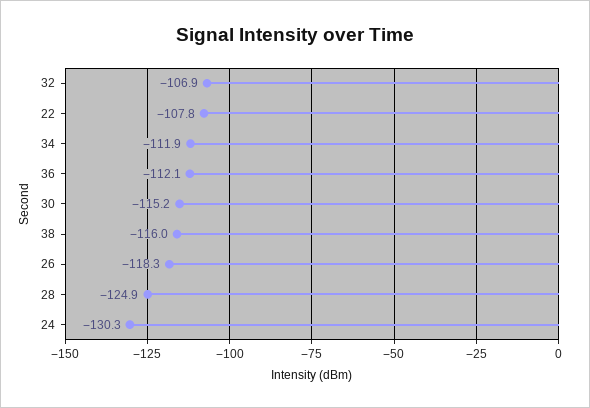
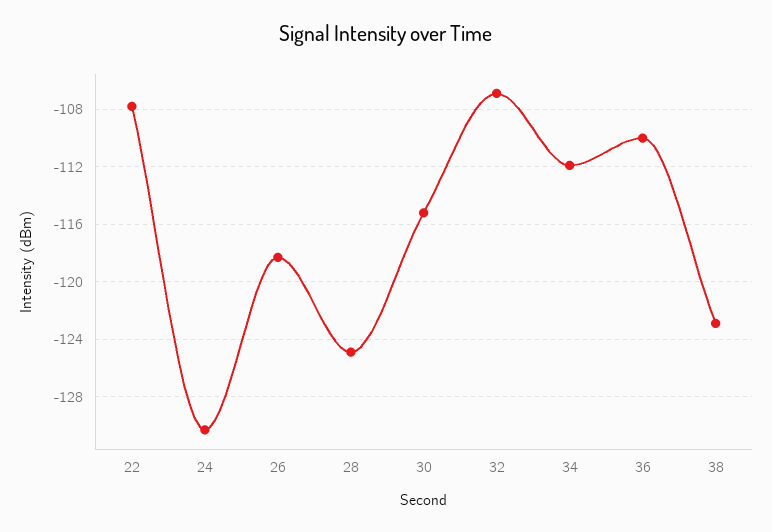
36: -112.1 -> -110
38: -116 -> -123

